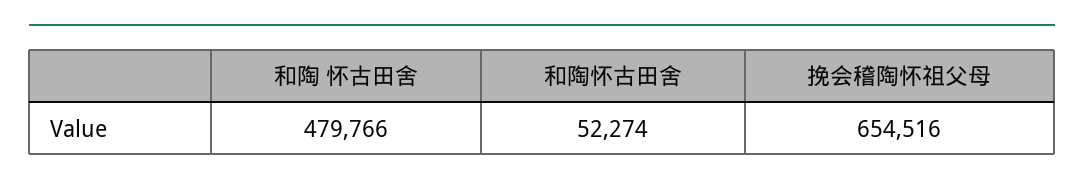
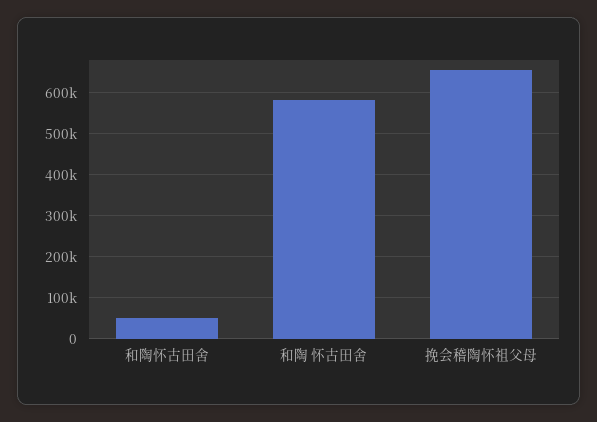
和陶 怀古田舍: 479766 -> 580000

